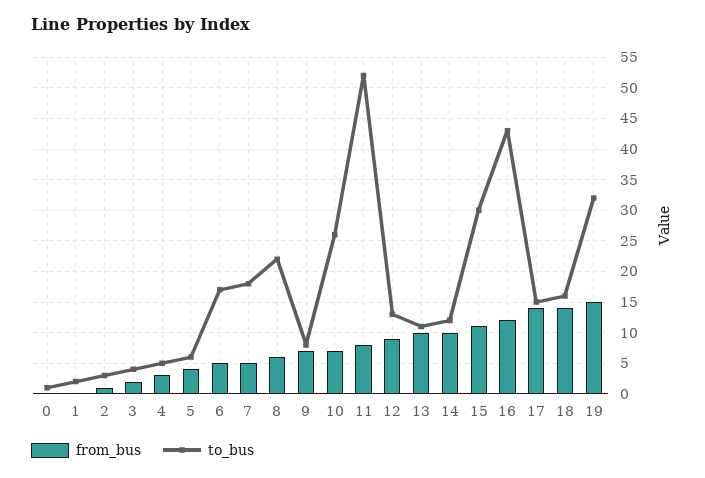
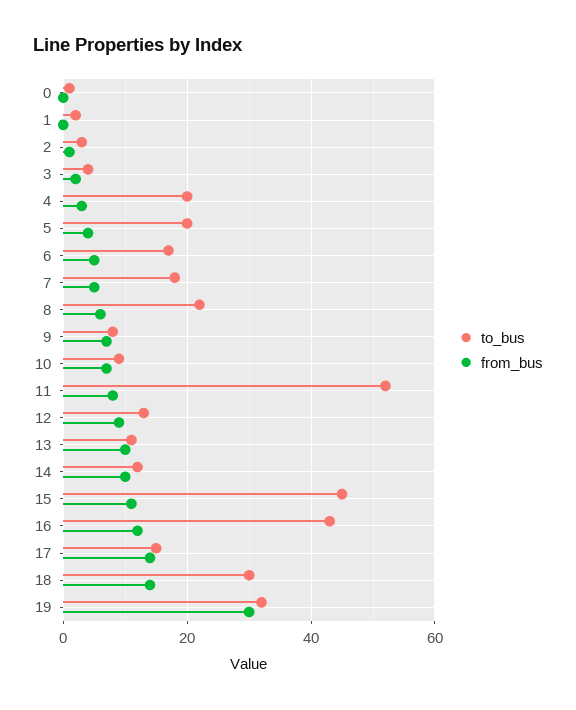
to_bus, 4: 5 -> 20
to_bus, 5: 6 -> 20
to_bus, 10: 26 -> 10
to_bus, 15: 30 -> 45
to_bus, 18: 16 -> 30
from_bus, 19: 15 -> 30

